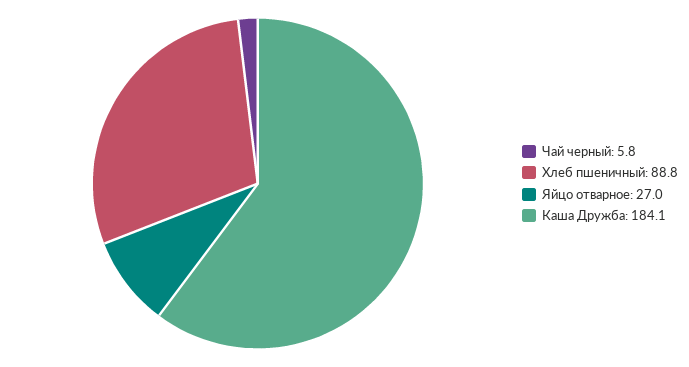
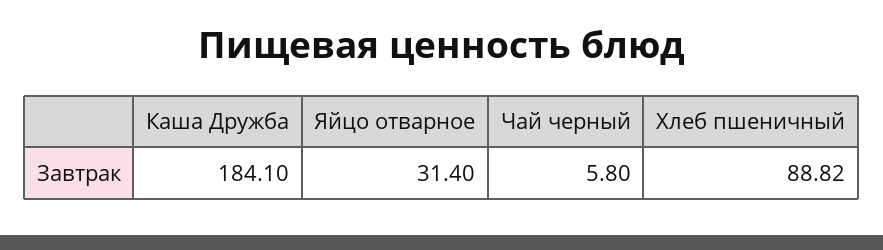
Хлеб пшеничный: 88.8 -> 88.82
Яйцо отварное: 27 -> 31.4

